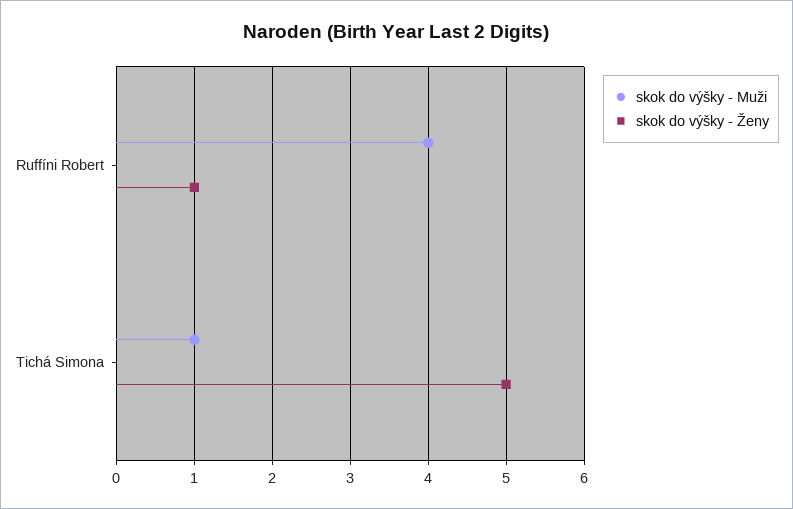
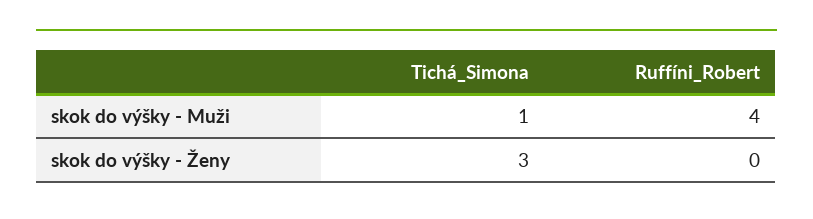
skok do výšky - Ženy, Ruffíni Robert: 1 -> 0
skok do výšky - Ženy, Tichá Simona: 5 -> 3

